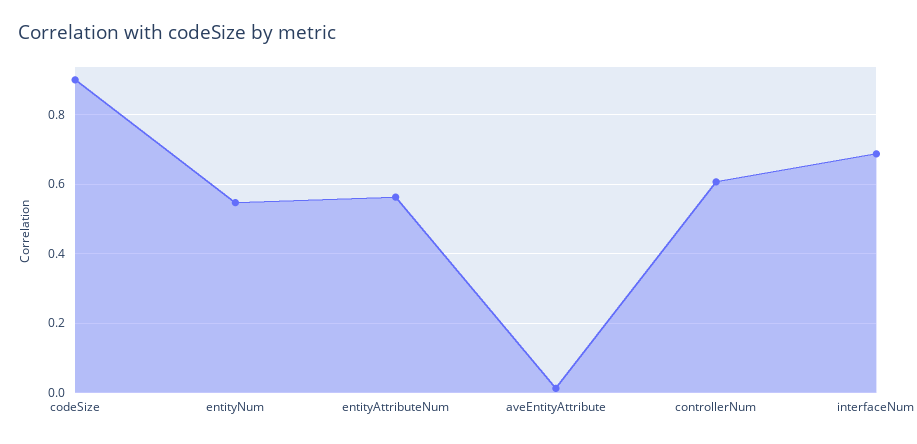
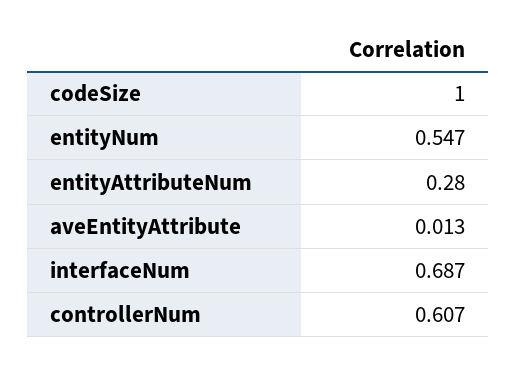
codeSize: 0.9 -> 1
entityAttributeNum: 0.56 -> 0.28

